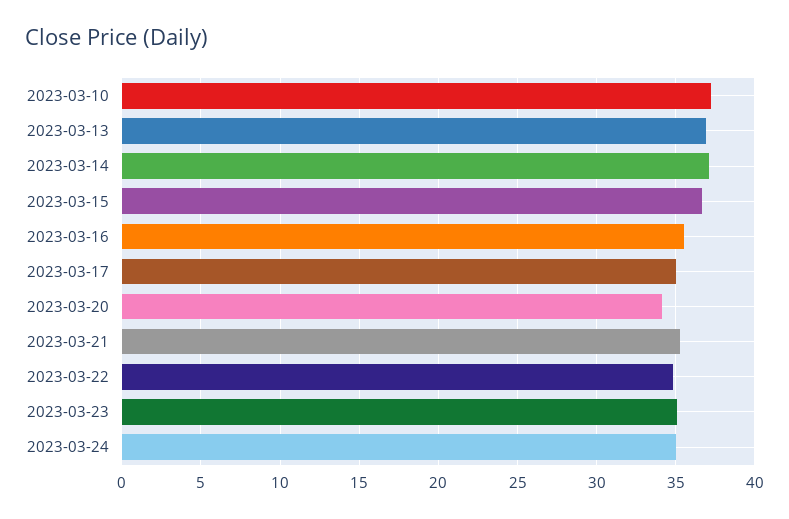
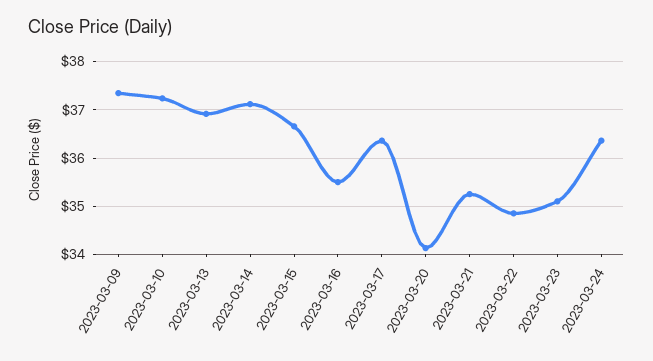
2023-03-17: 35 -> 36.4
2023-03-24: 35 -> 36.4
2023-03-09: none -> 37.4

